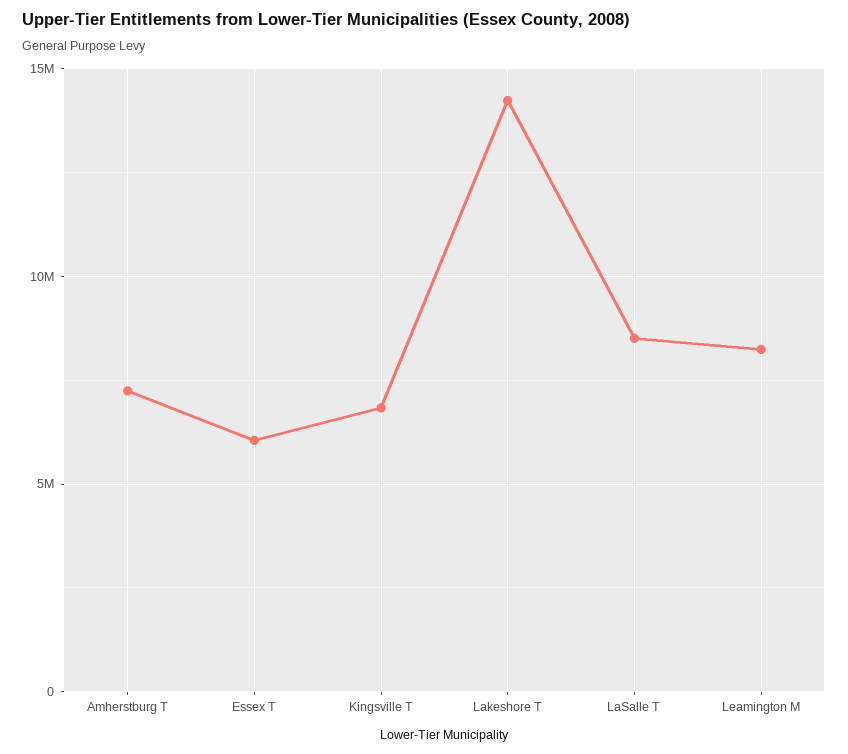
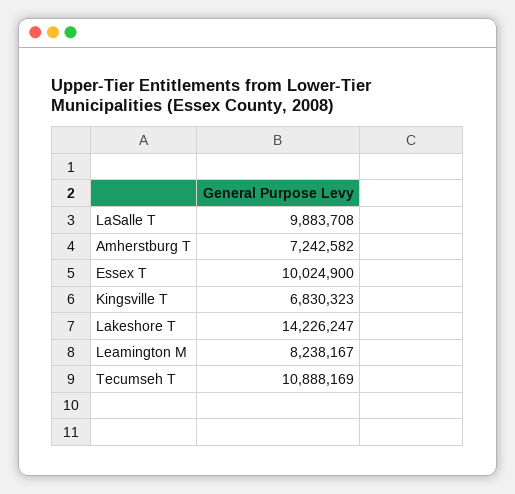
Essex T: 6000000 -> 10024900
LaSalle T: 8500000 -> 9883708
Tecumseh T: none -> 10888169

